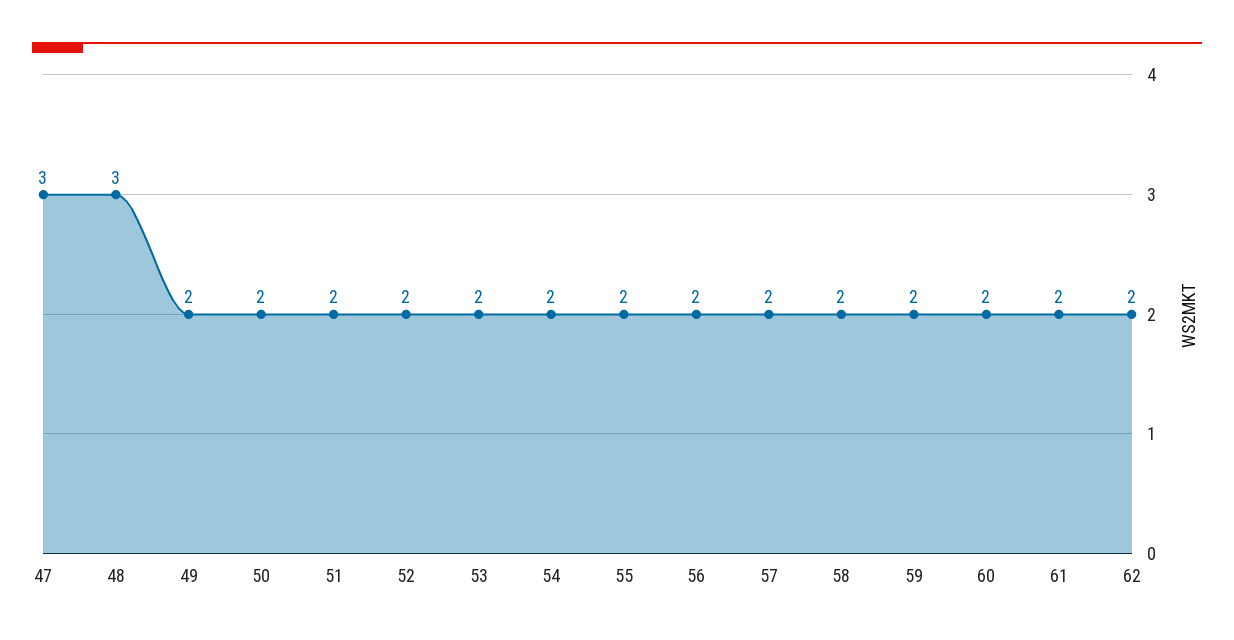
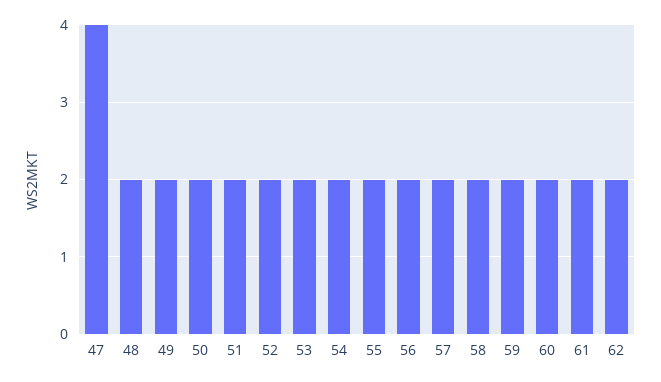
47: 3 -> 4
48: 3 -> 2

